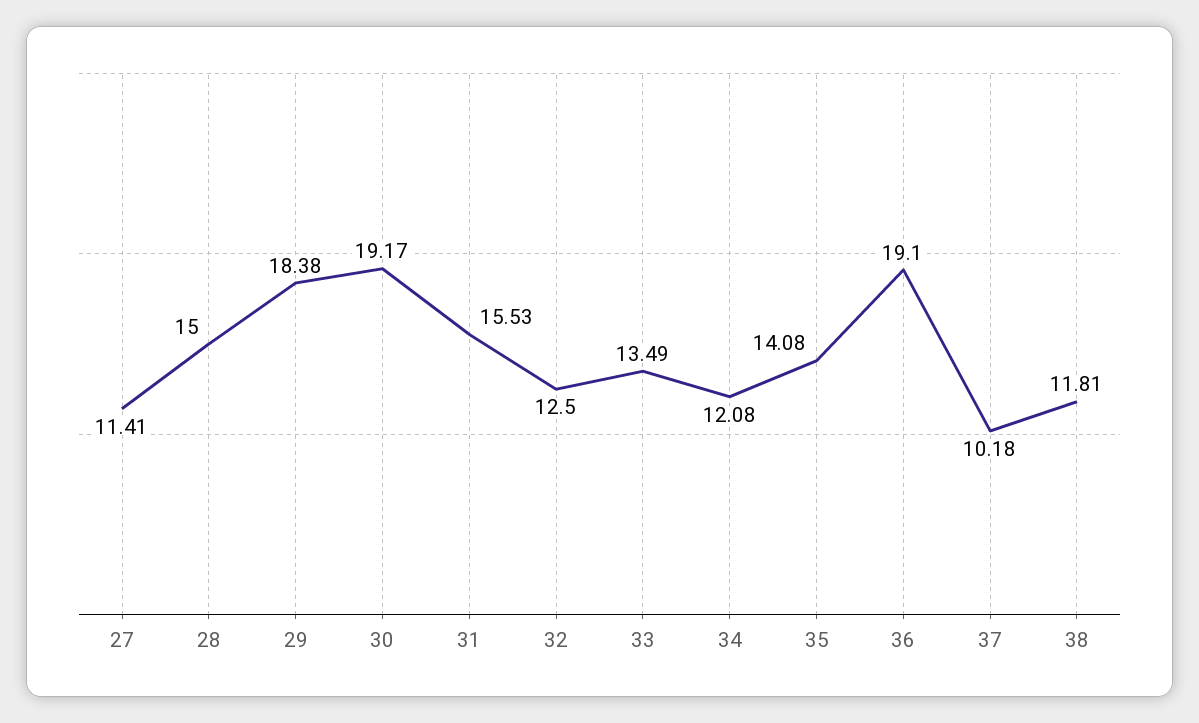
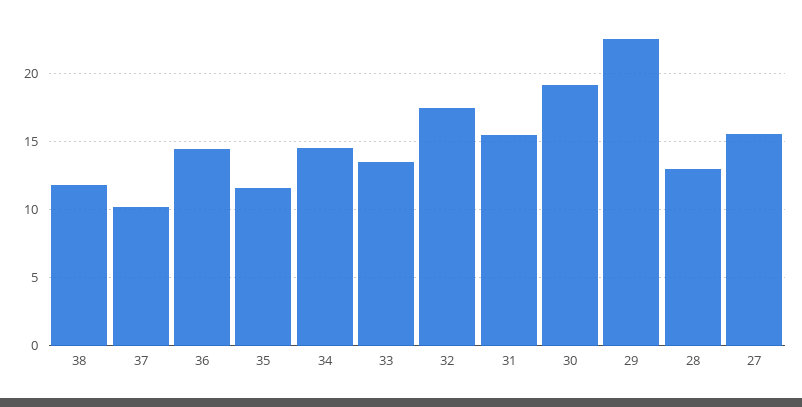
27: 11.41 -> 15.5
28: 15 -> 13
29: 18.38 -> 22.5
32: 12.5 -> 17.5
34: 12.08 -> 14.5
35: 14.08 -> 11.5
36: 19.1 -> 14.5

